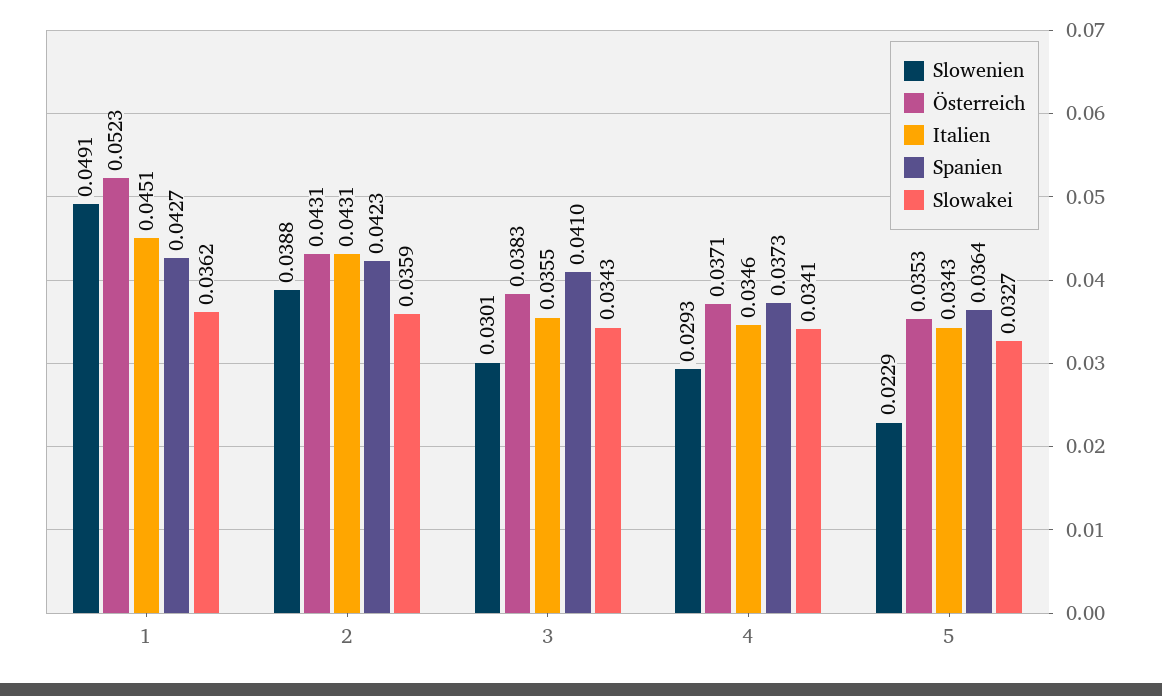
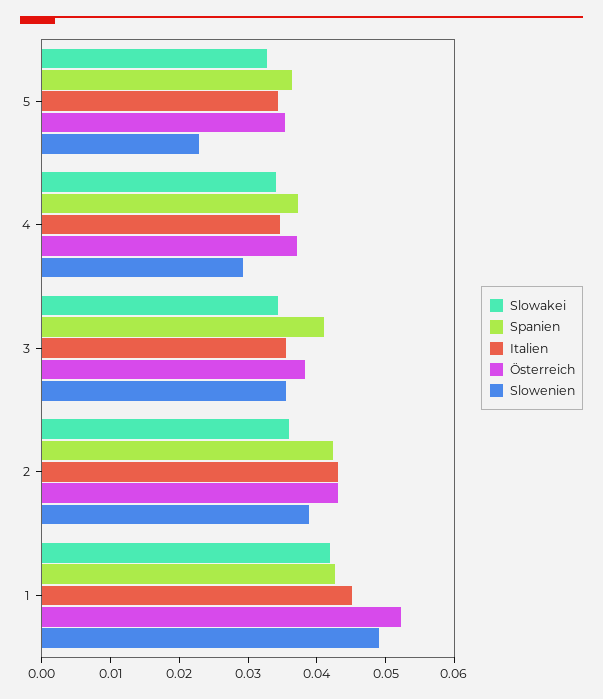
Slowakei, 1: 0.0362 -> 0.042
Slowenien, 3: 0.0301 -> 0.036

